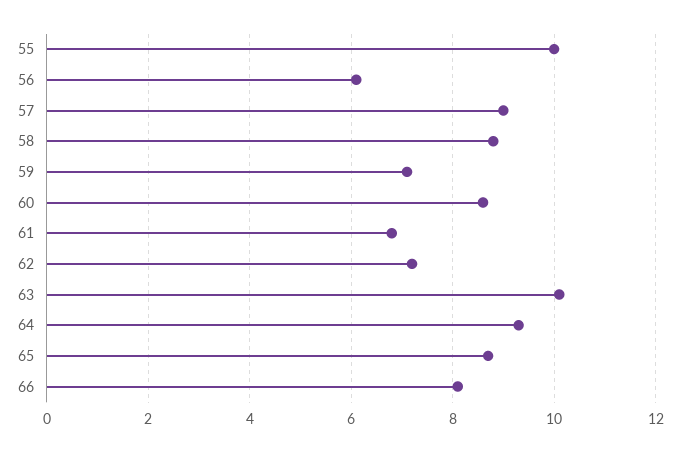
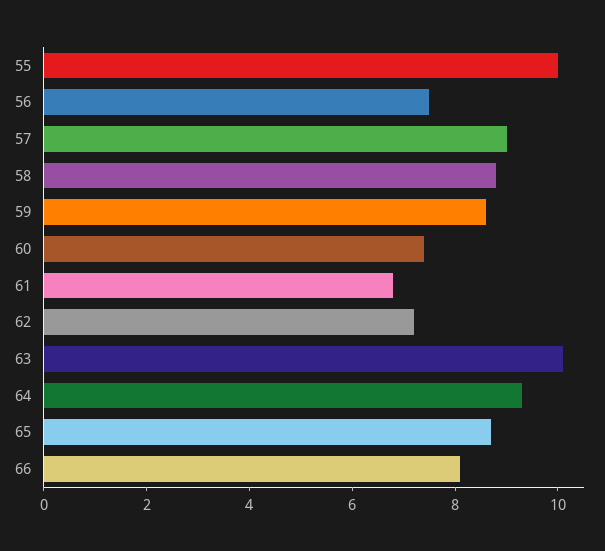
56: 6 -> 7.5
59: 7 -> 8.5
60: 8.5 -> 7.5

